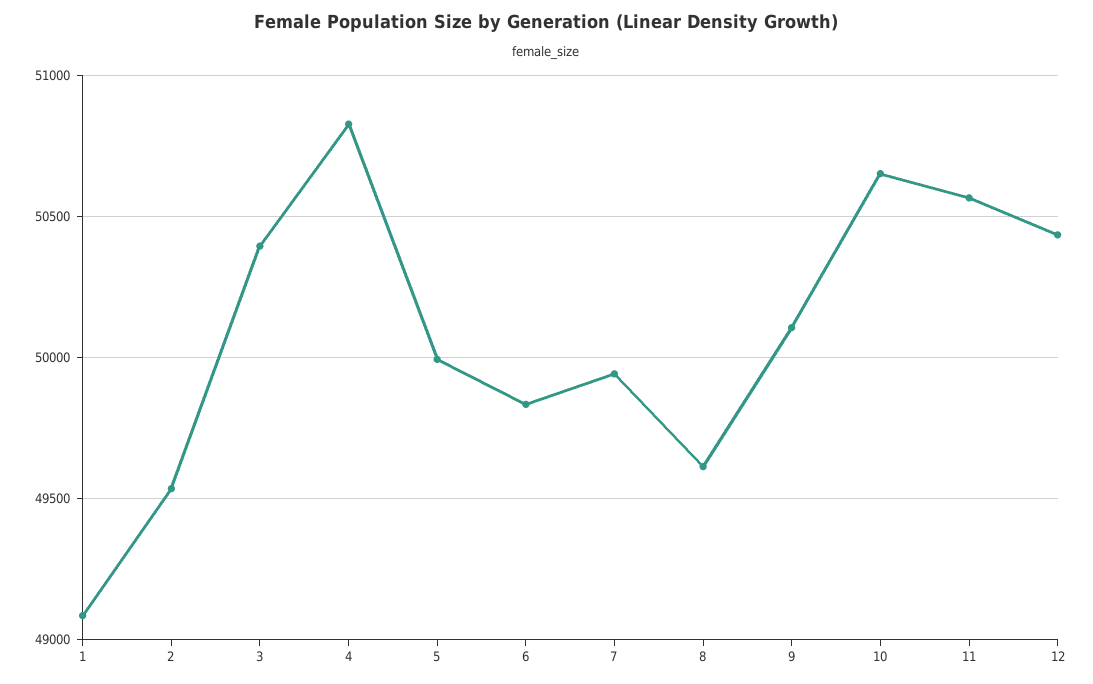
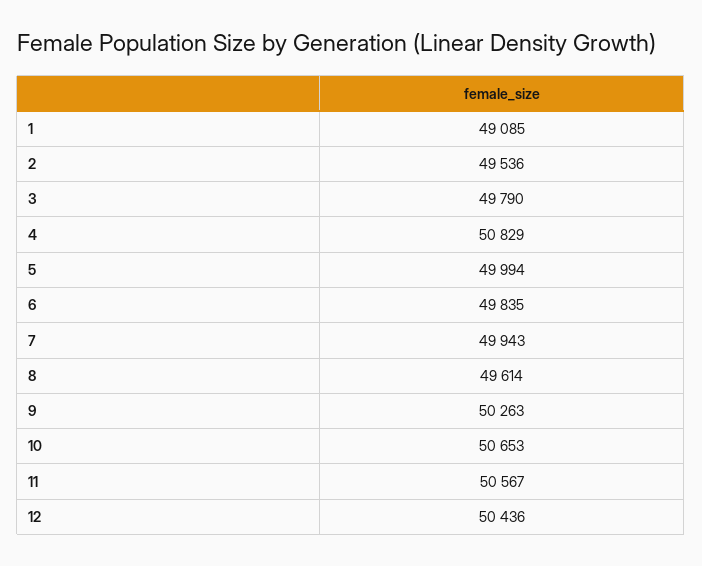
3: 50400 -> 49790
9: 50100 -> 50263

